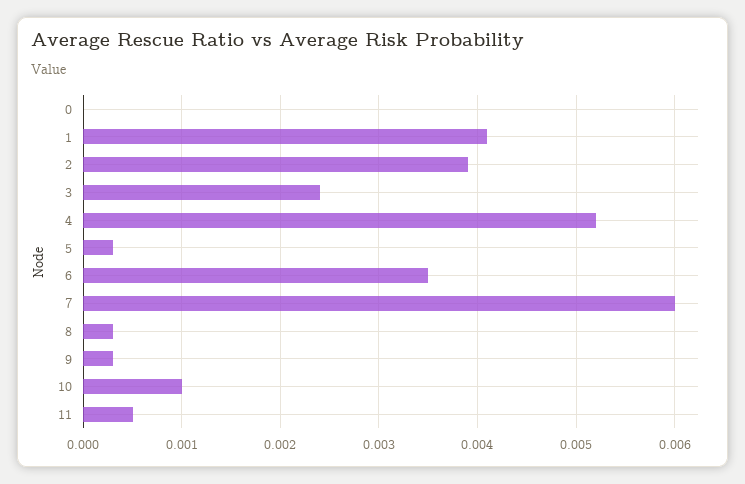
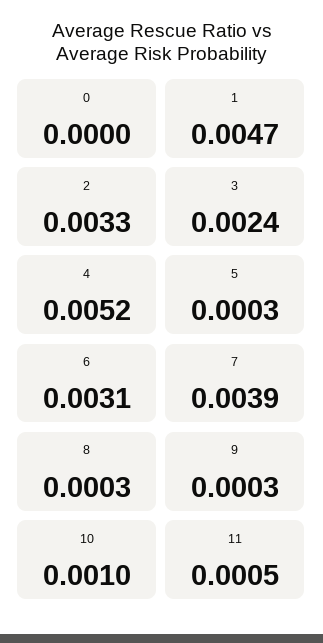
1: 0.0041 -> 0.0047
2: 0.0039 -> 0.0033
6: 0.0035 -> 0.0031
7: 0.006 -> 0.0039

